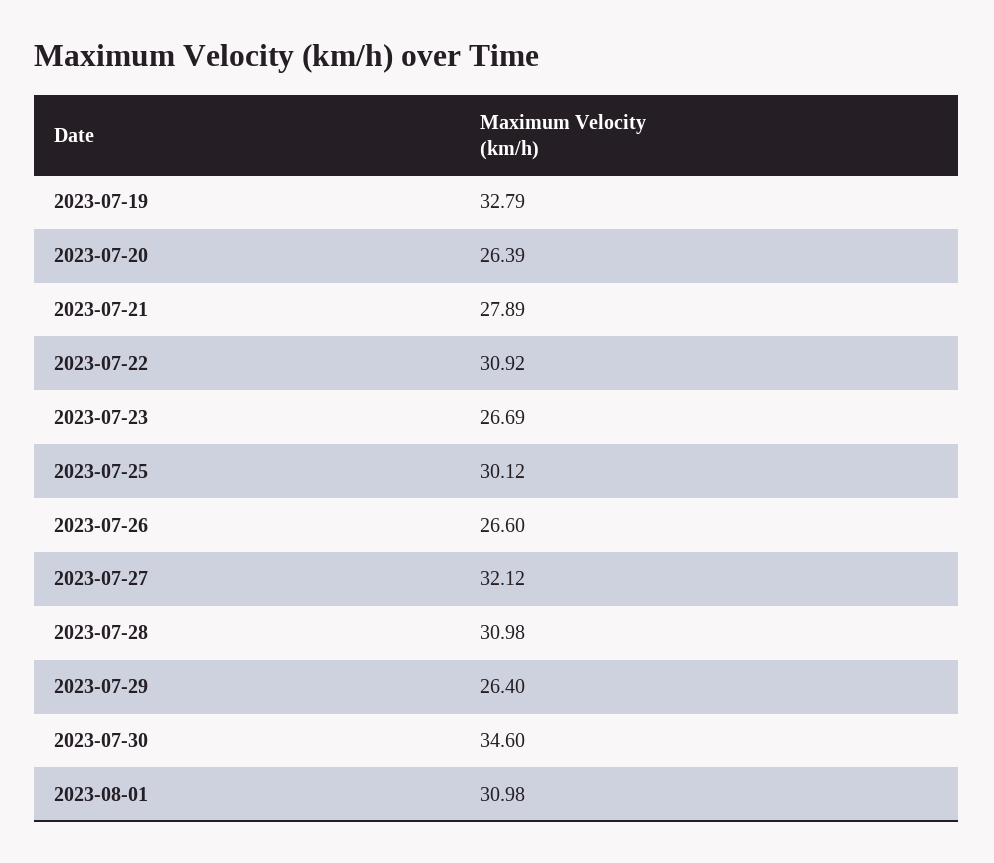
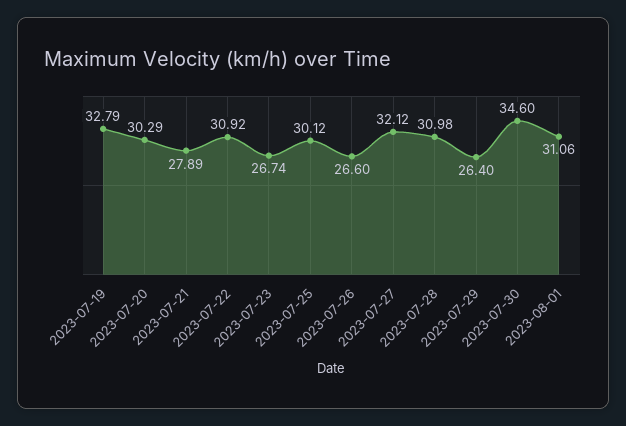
2023-07-20: 26.39 -> 30.29
2023-07-23: 26.69 -> 26.74
2023-08-01: 30.98 -> 31.06

